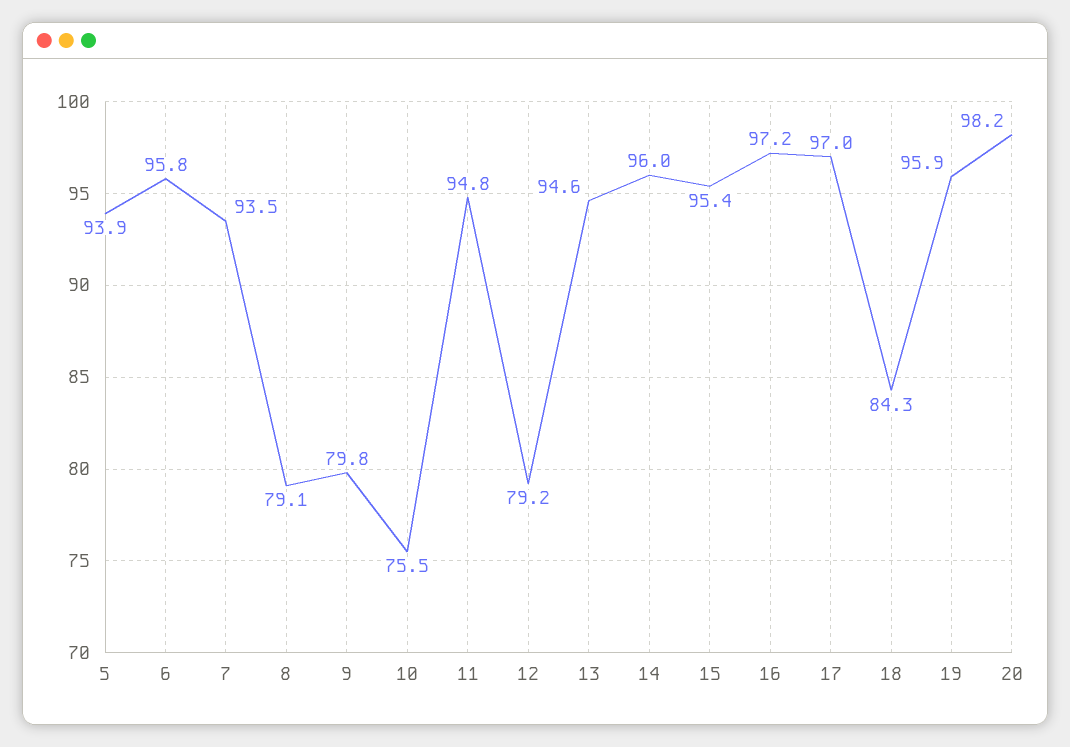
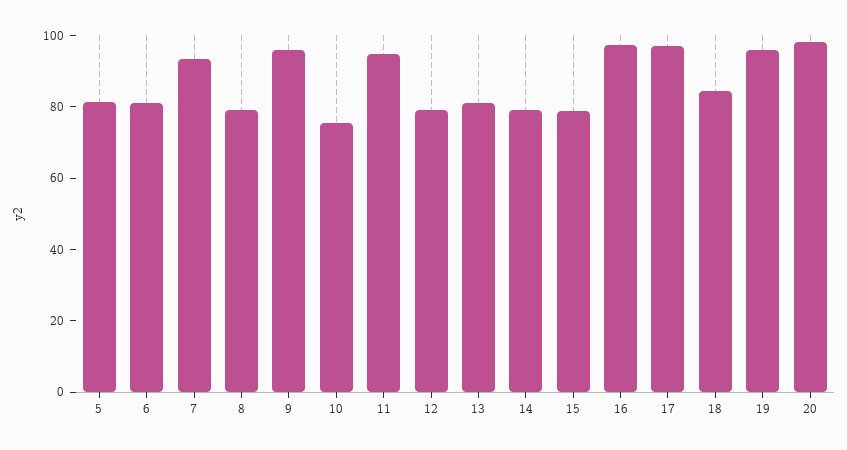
5: 93.9 -> 80
6: 95.8 -> 80
9: 79.8 -> 95
13: 94.6 -> 80
14: 96 -> 80
15: 95.4 -> 80

